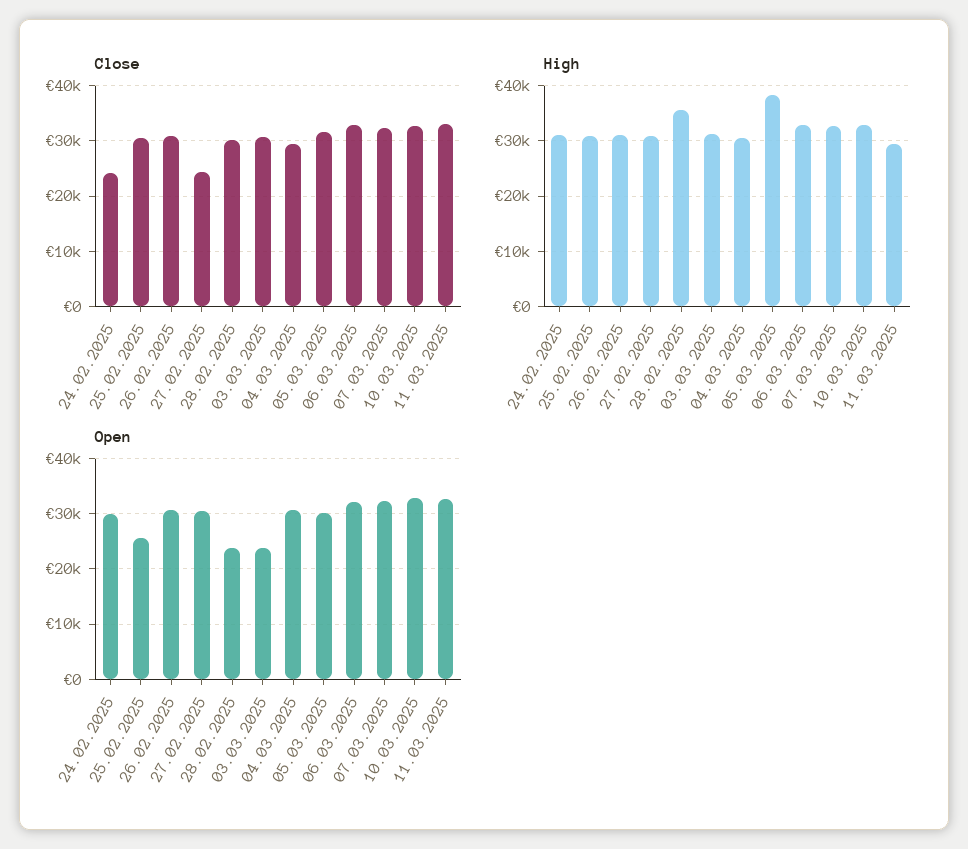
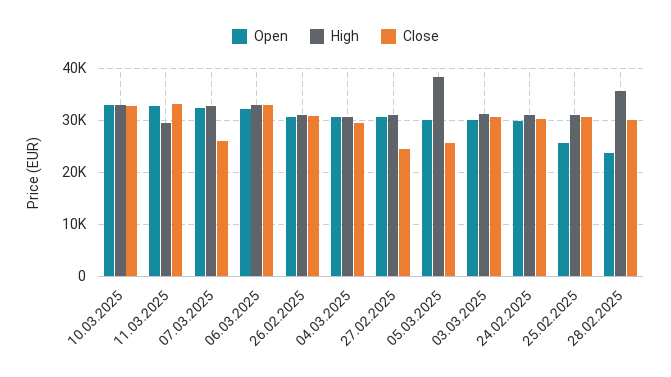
Close, 24.02.2025: 24000 -> 30000
Close, 05.03.2025: 32000 -> 26000
Close, 07.03.2025: 32000 -> 26000
Open, 03.03.2025: 24000 -> 30000

